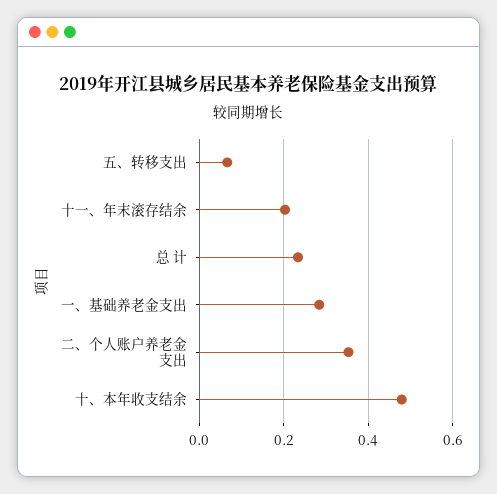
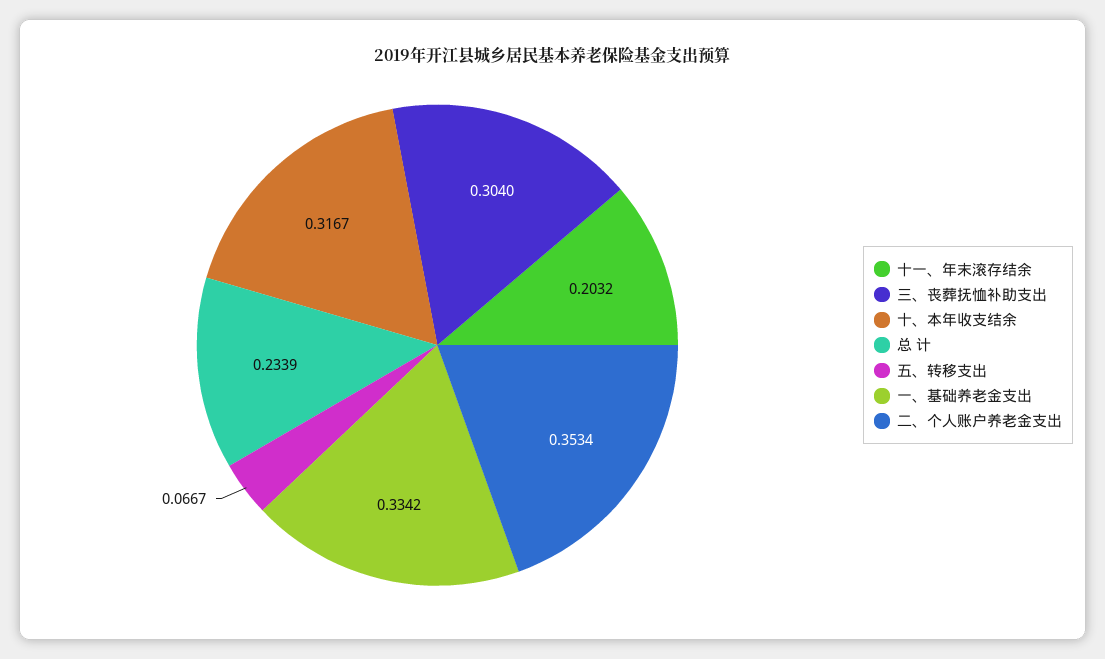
一、基础养老金支出: 0.28 -> 0.3342
十、本年收支结余: 0.48 -> 0.3167
三、丧葬抚恤补助支出: none -> 0.304

